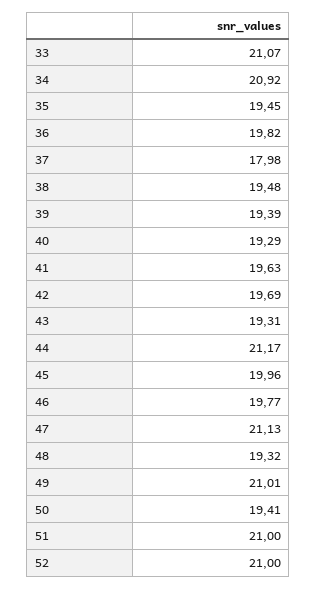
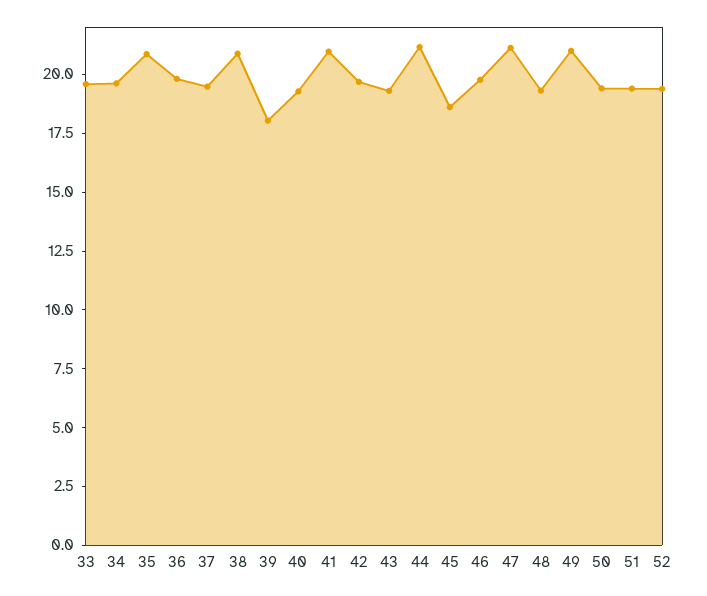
33: 21.07 -> 19.5
34: 20.92 -> 19.5
35: 19.45 -> 21
37: 17.98 -> 19.5
38: 19.48 -> 21
39: 19.39 -> 18
41: 19.63 -> 21
45: 19.96 -> 18.5
51: 21 -> 19.5
52: 21 -> 19.5

